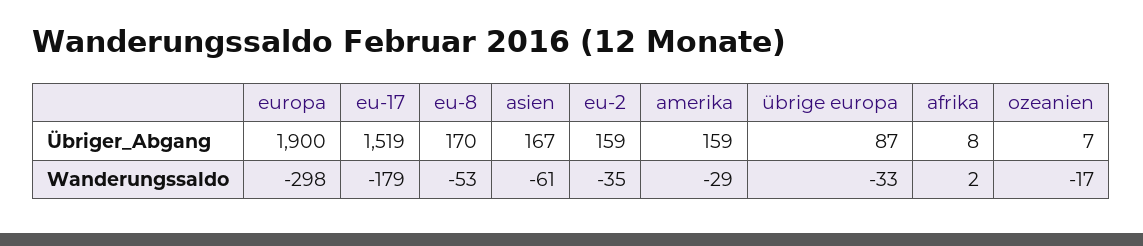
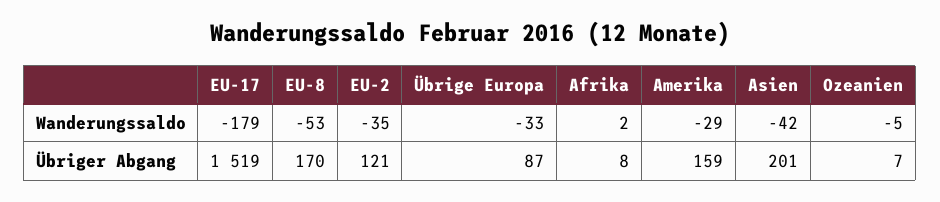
europa, Übriger_Abgang: 1900 -> none
asien, Übriger_Abgang: 167 -> 201
eu-2, Übriger_Abgang: 159 -> 121
europa, Wanderungssaldo: -298 -> none
asien, Wanderungssaldo: -61 -> -42
ozeanien, Wanderungssaldo: -17 -> -5

